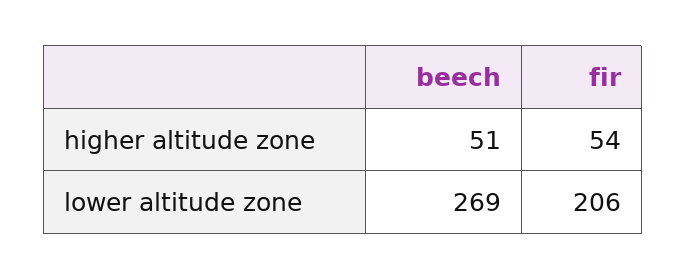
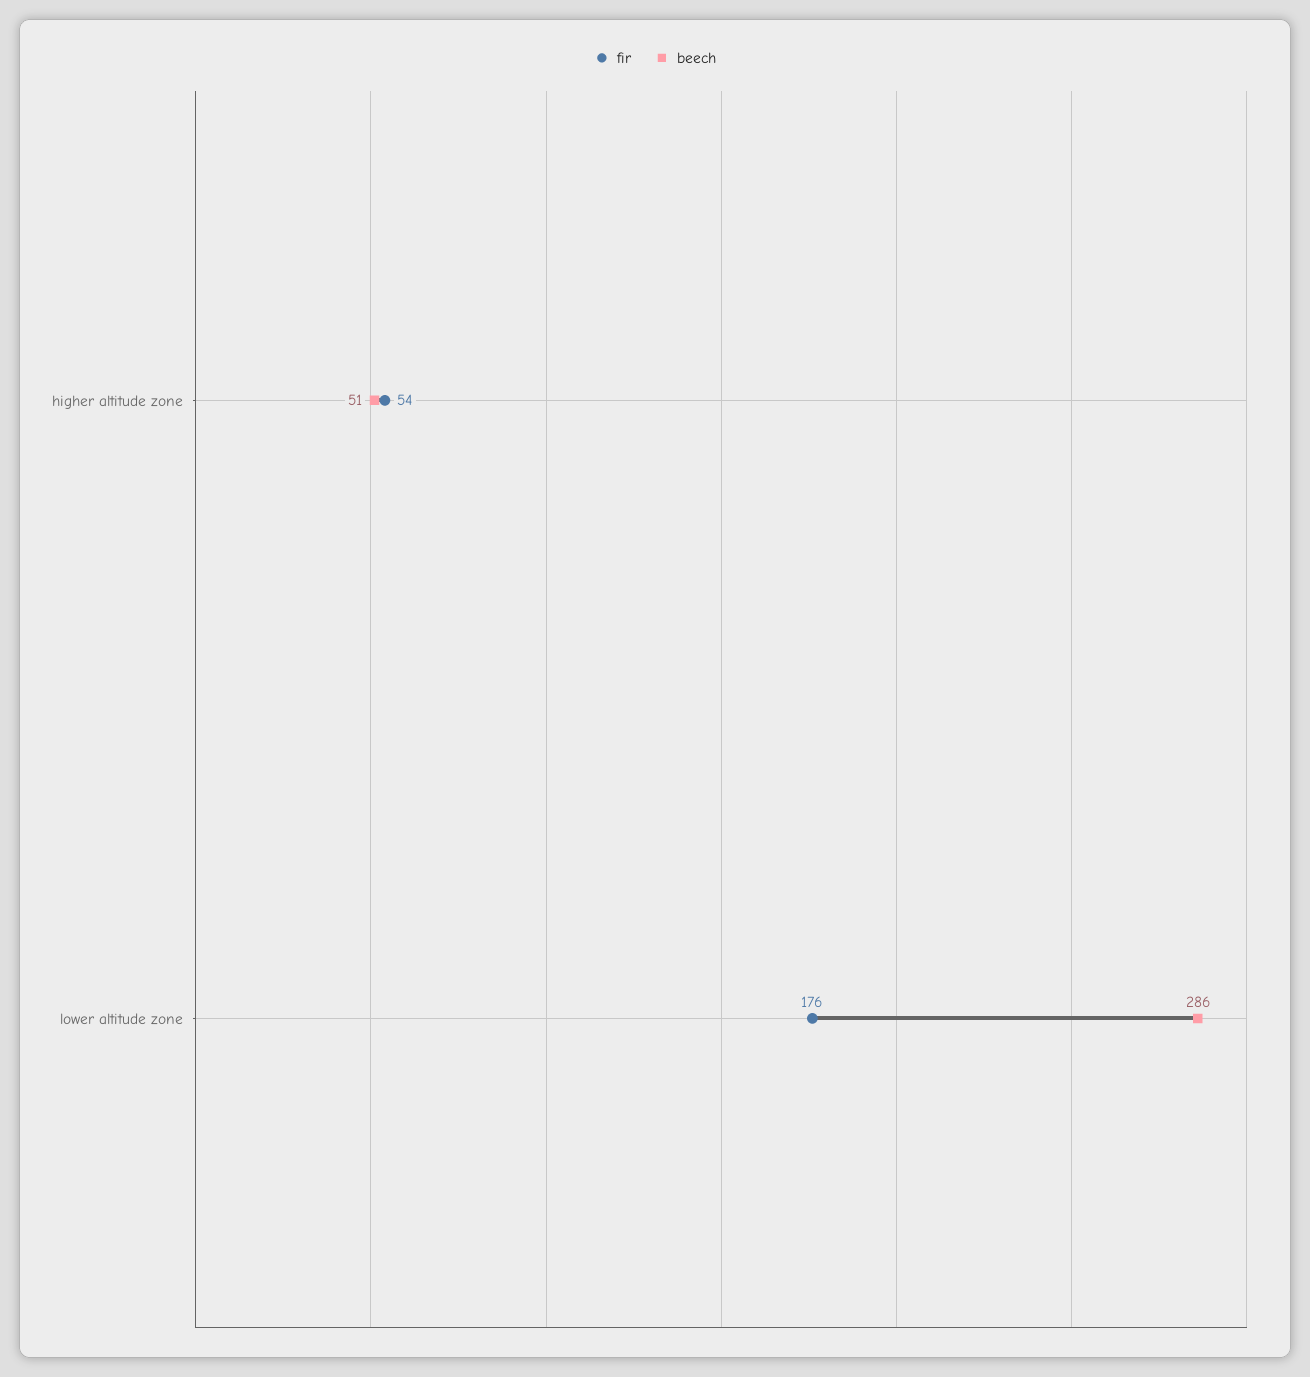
beech, lower altitude zone: 269 -> 286
fir, lower altitude zone: 206 -> 176

